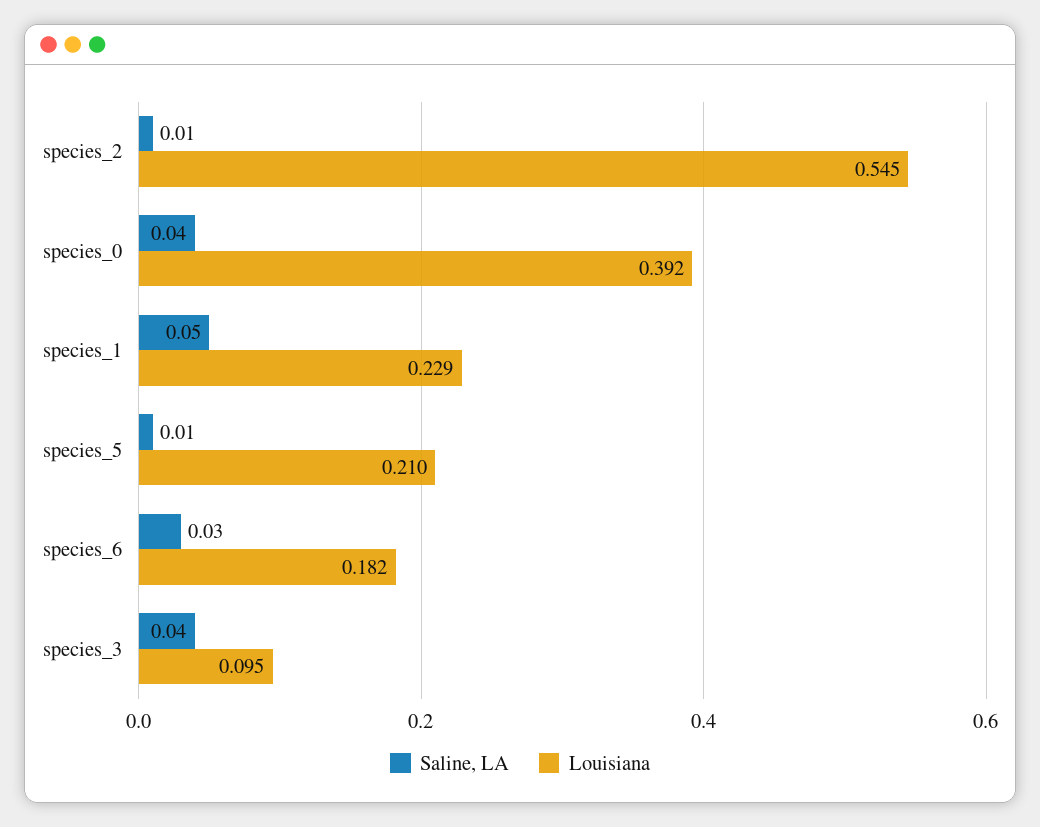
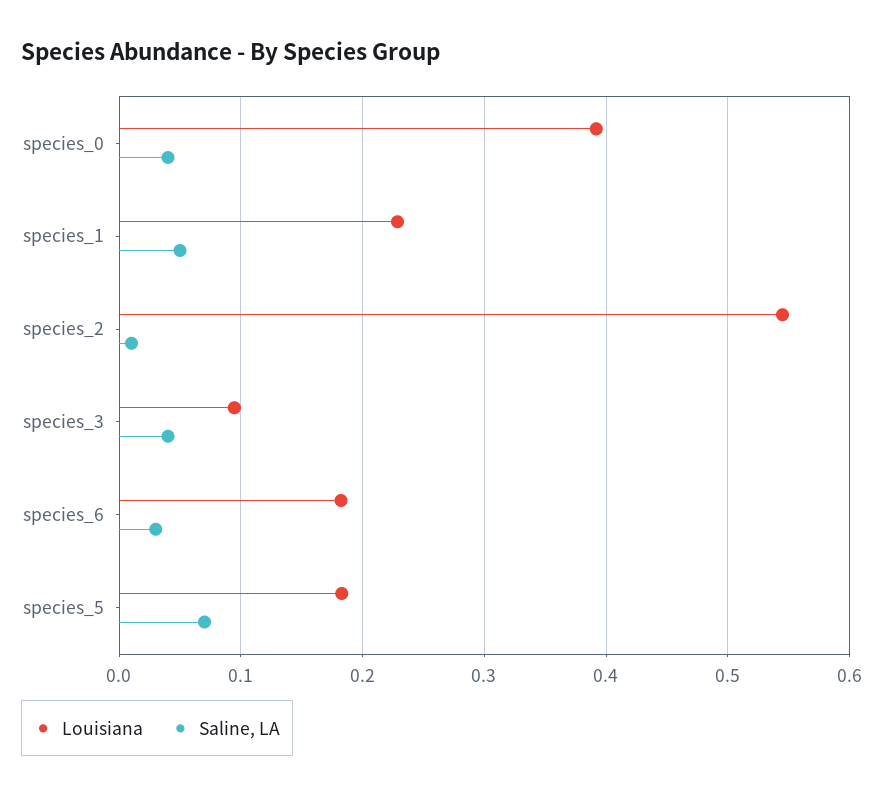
Saline, LA, species_5: 0.01 -> 0.07
Louisiana, species_5: 0.21 -> 0.18

